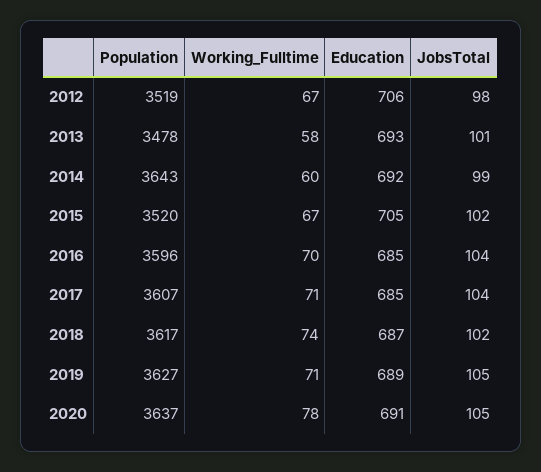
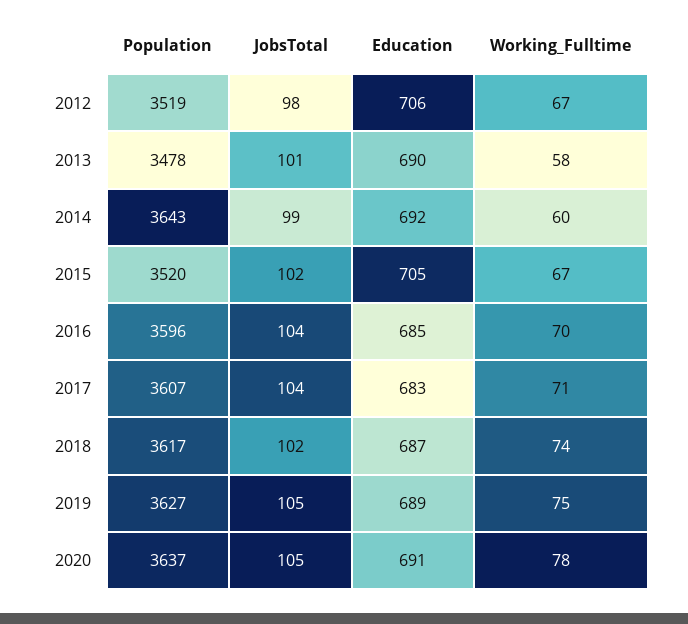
Education, 2013: 693 -> 690
Education, 2017: 685 -> 683
Working_Fulltime, 2019: 71 -> 75

